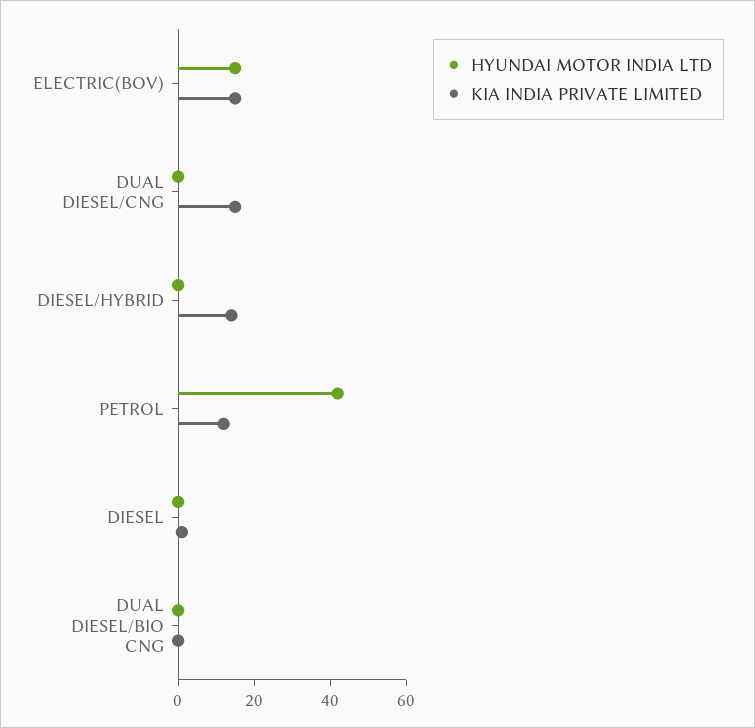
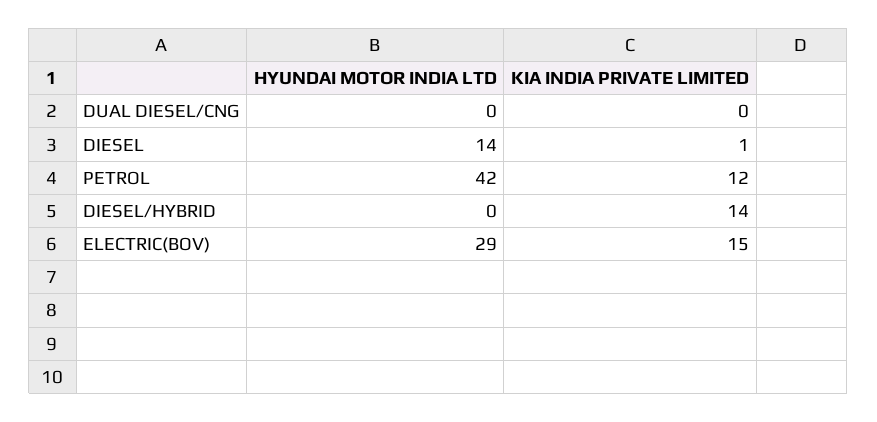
HYUNDAI MOTOR INDIA LTD, ELECTRIC(BOV): 15 -> 29
KIA INDIA PRIVATE LIMITED, DUAL DIESEL/CNG: 15 -> 0
HYUNDAI MOTOR INDIA LTD, DIESEL: 0 -> 14
HYUNDAI MOTOR INDIA LTD, DUAL DIESEL/BIO CNG: 0 -> none
KIA INDIA PRIVATE LIMITED, DUAL DIESEL/BIO CNG: 0 -> none

